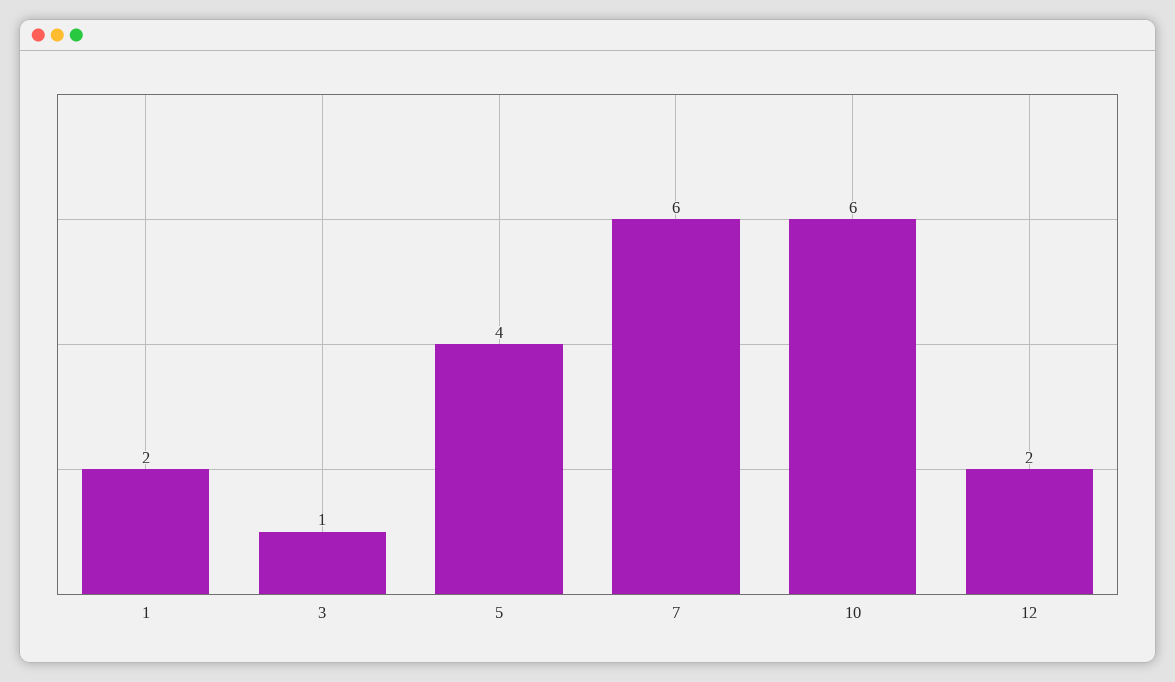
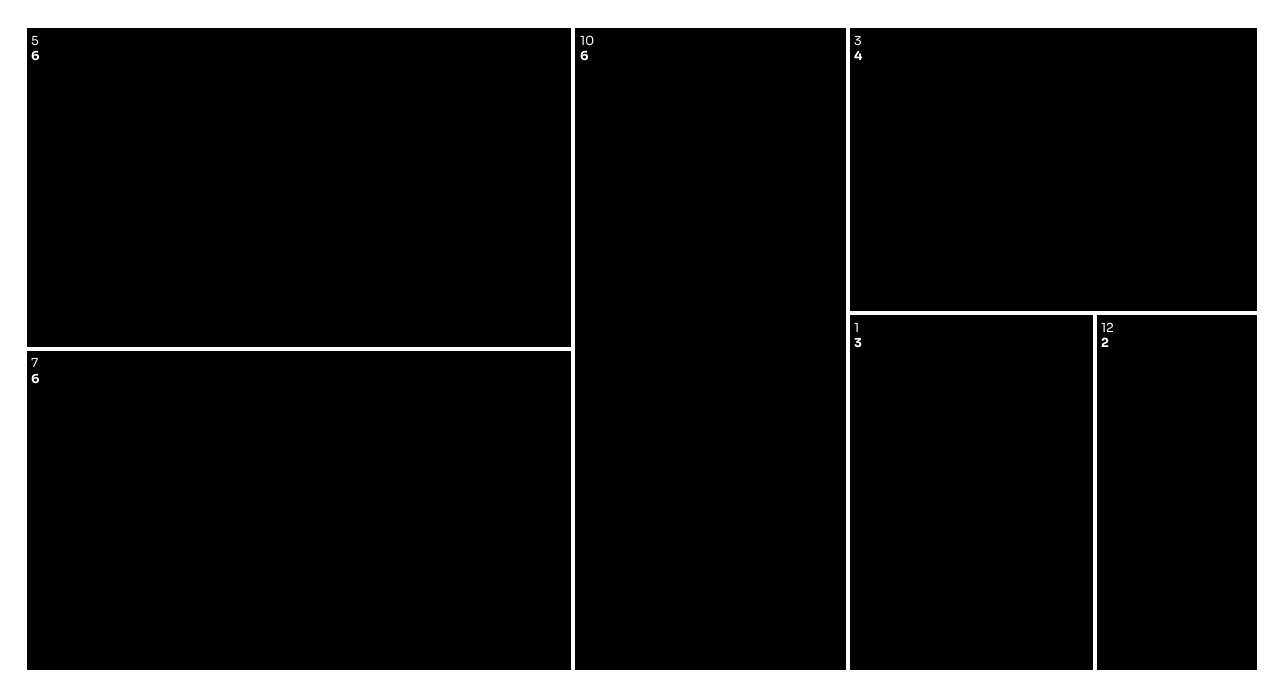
1: 2 -> 3
3: 1 -> 4
5: 4 -> 6

